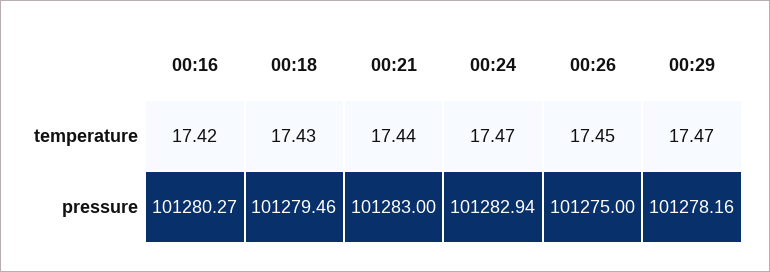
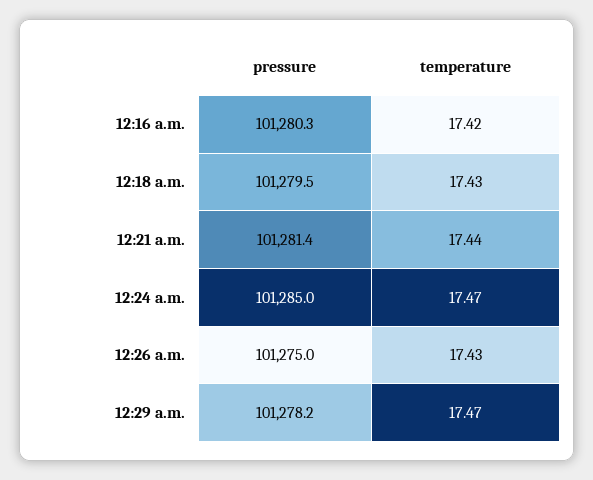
00:26, temperature: 17.45 -> 17.43
00:21, pressure: 101283 -> 101281.4
00:24, pressure: 101282.94 -> 101285

